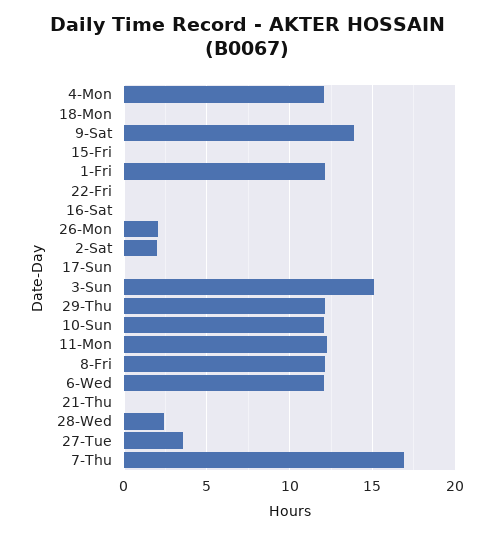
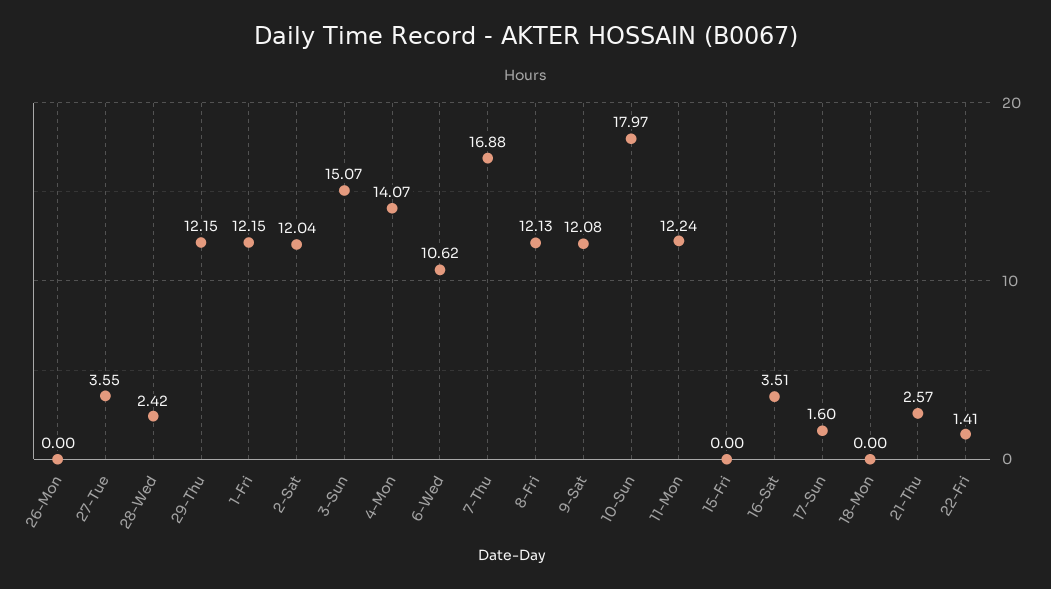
4-Mon: 12 -> 14.07
9-Sat: 14 -> 12.08
22-Fri: 0 -> 1.41
16-Sat: 0 -> 3.51
26-Mon: 2 -> 0
2-Sat: 2 -> 12.04
17-Sun: 0 -> 1.6
10-Sun: 12 -> 17.97
6-Wed: 12 -> 10.62
21-Thu: 0 -> 2.57

